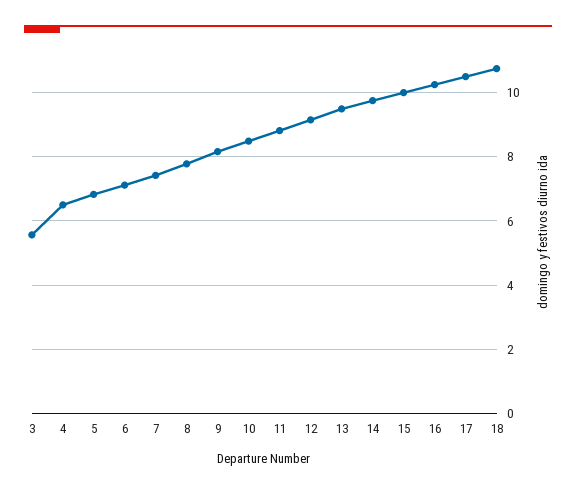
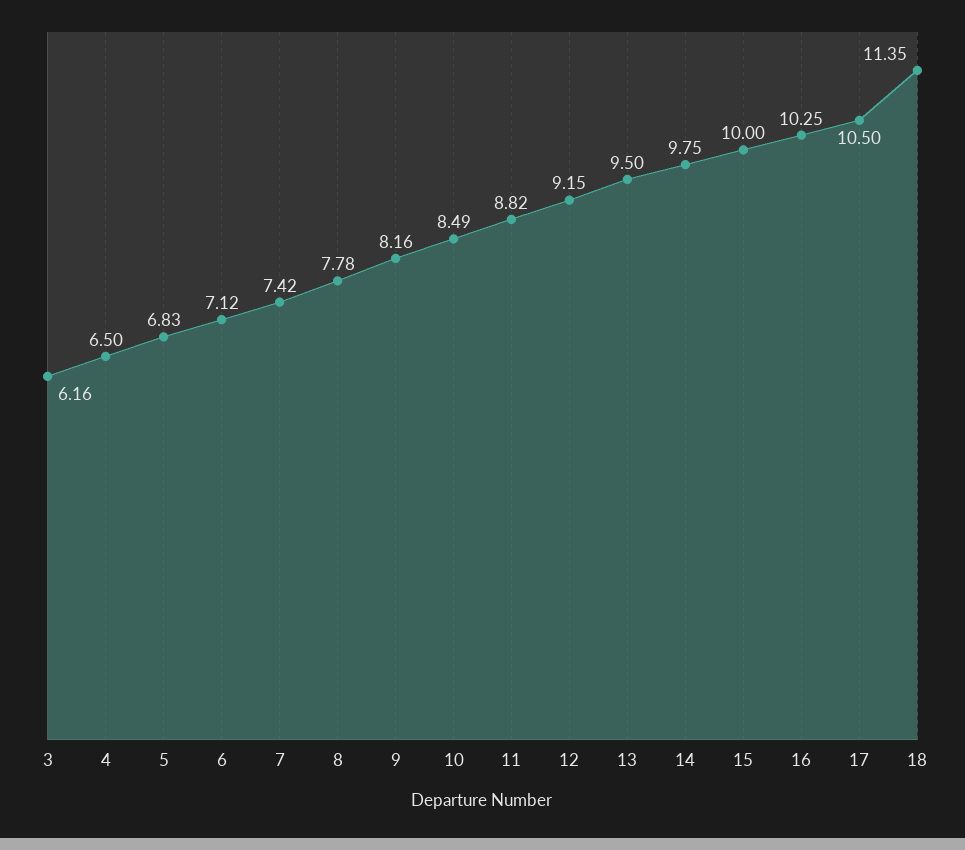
3: 5.6 -> 6.16
18: 10.8 -> 11.35

